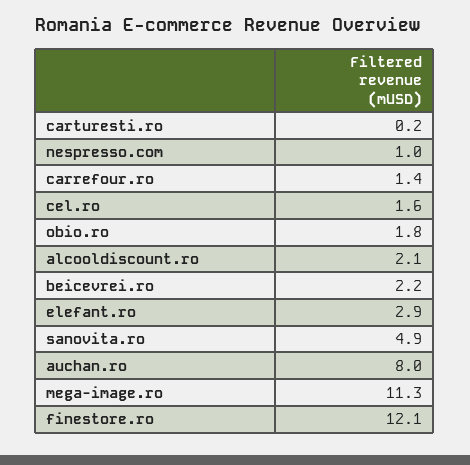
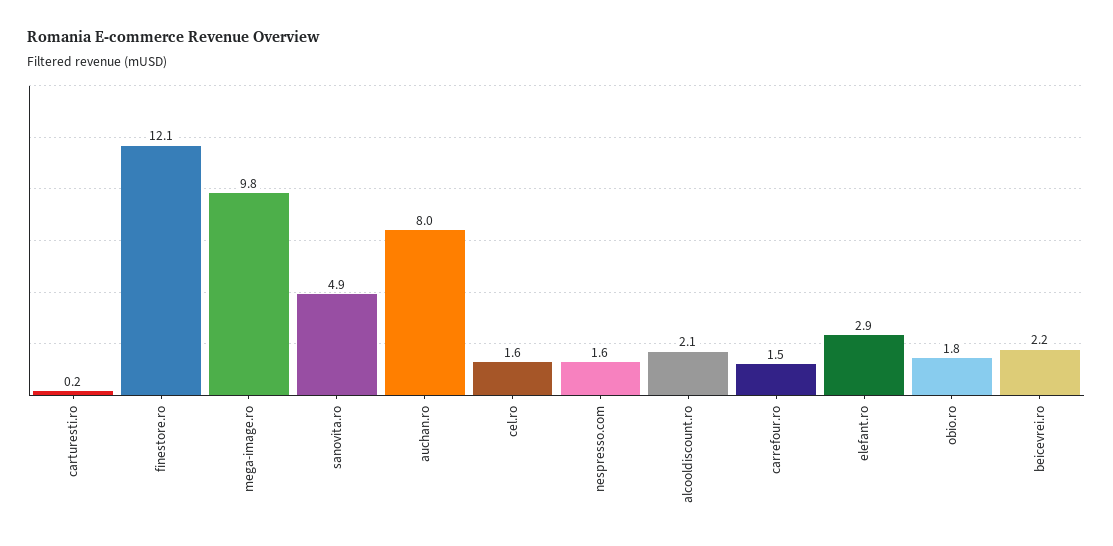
nespresso.com: 1 -> 1.6
carrefour.ro: 1.4 -> 1.5
mega-image.ro: 11.3 -> 9.8

